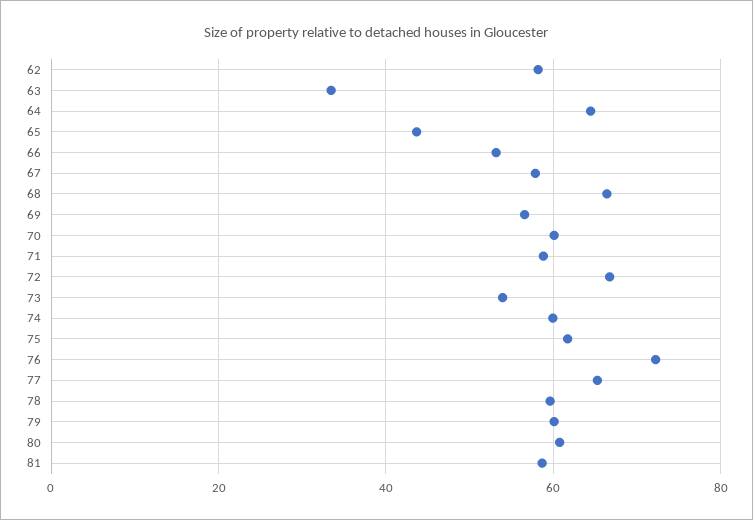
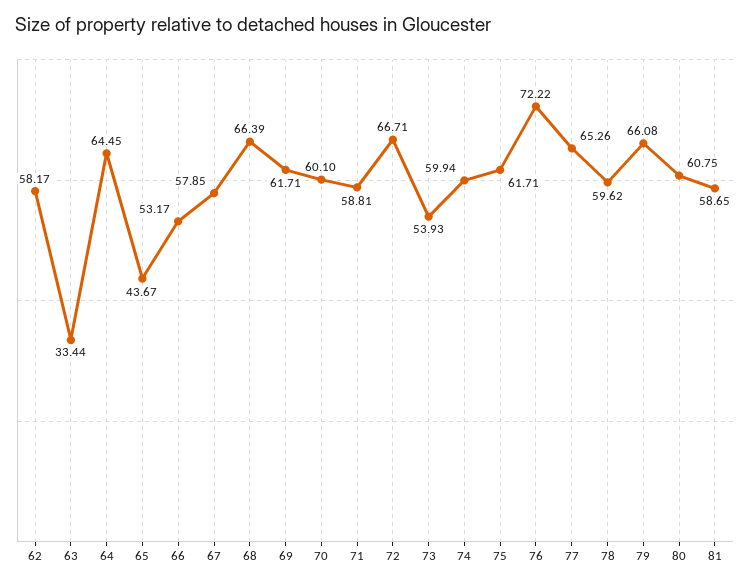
69: 56 -> 61.71
79: 60 -> 66.08

